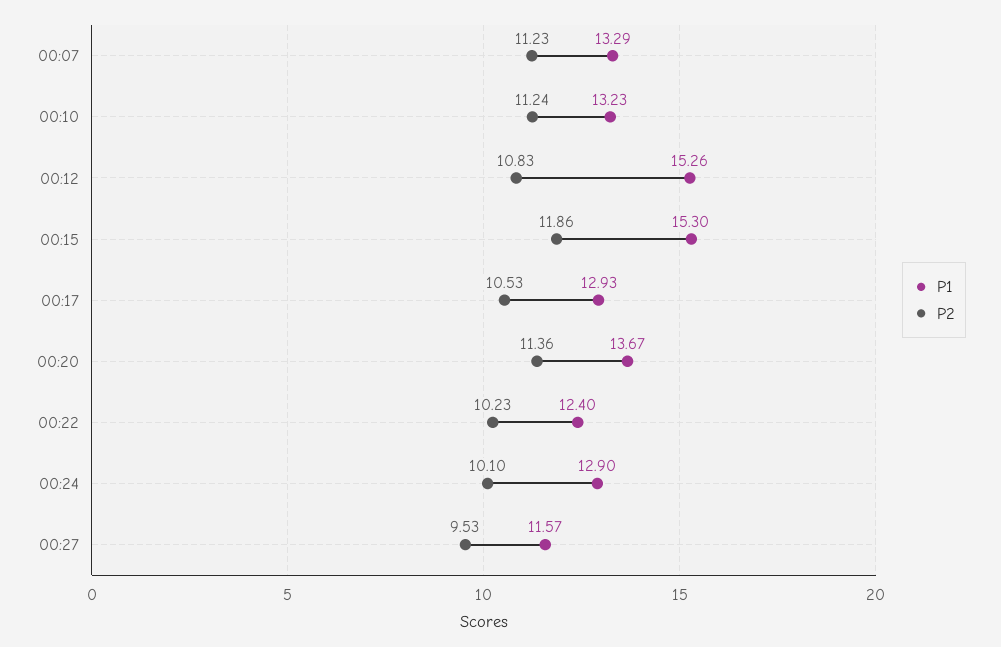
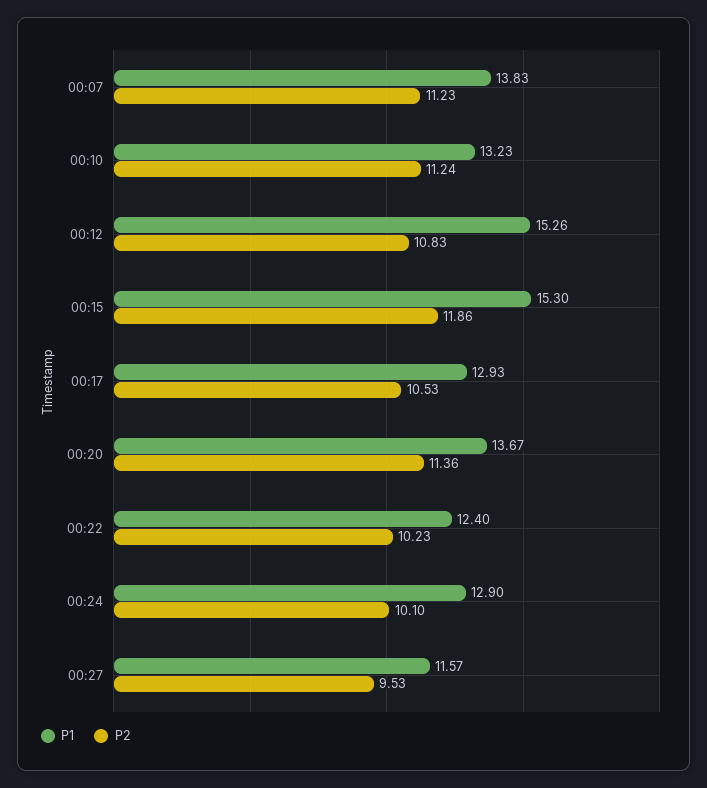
P1, 00:07: 13.29 -> 13.83

